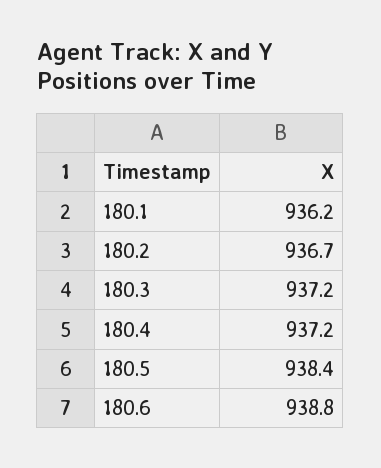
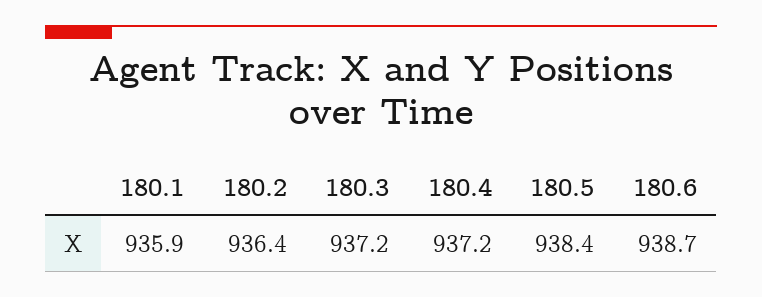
180.1: 936.2 -> 935.9
180.2: 936.7 -> 936.4
180.6: 938.8 -> 938.7

